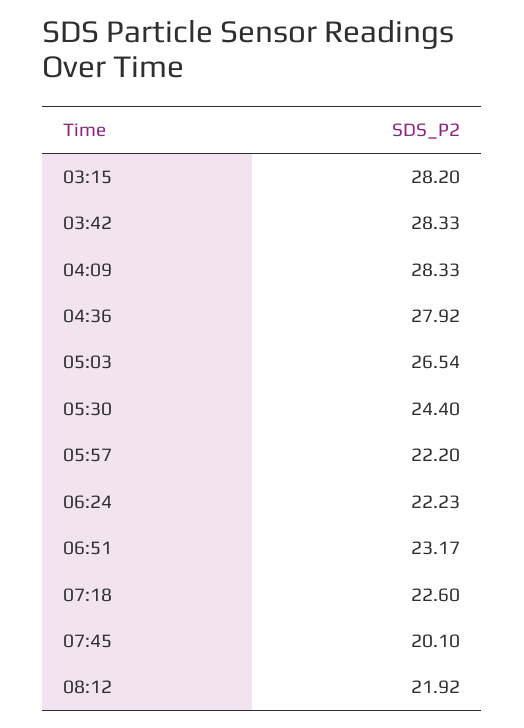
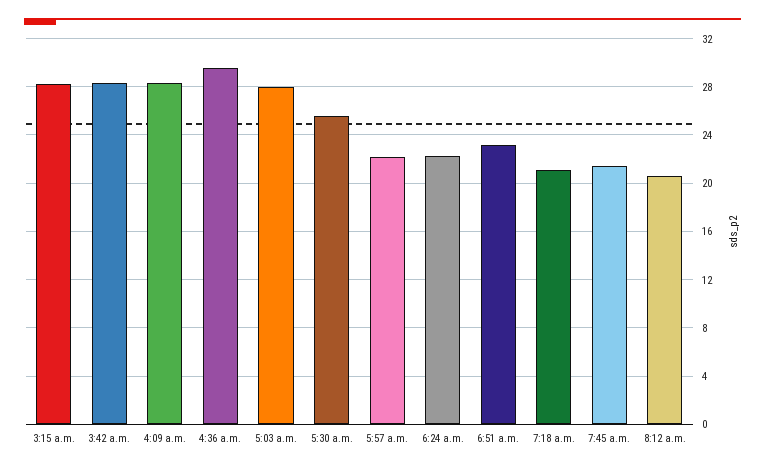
04:36: 27.92 -> 29.5
05:03: 26.54 -> 28
05:30: 24.4 -> 25.5
07:18: 22.6 -> 21
07:45: 20.1 -> 21.5
08:12: 21.92 -> 20.5

